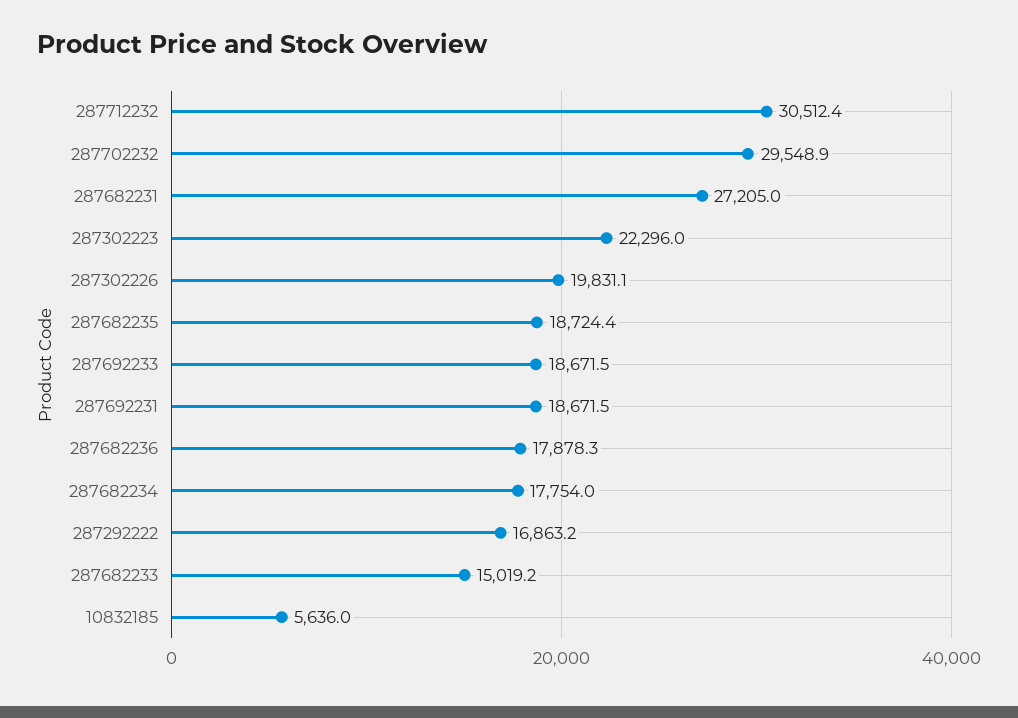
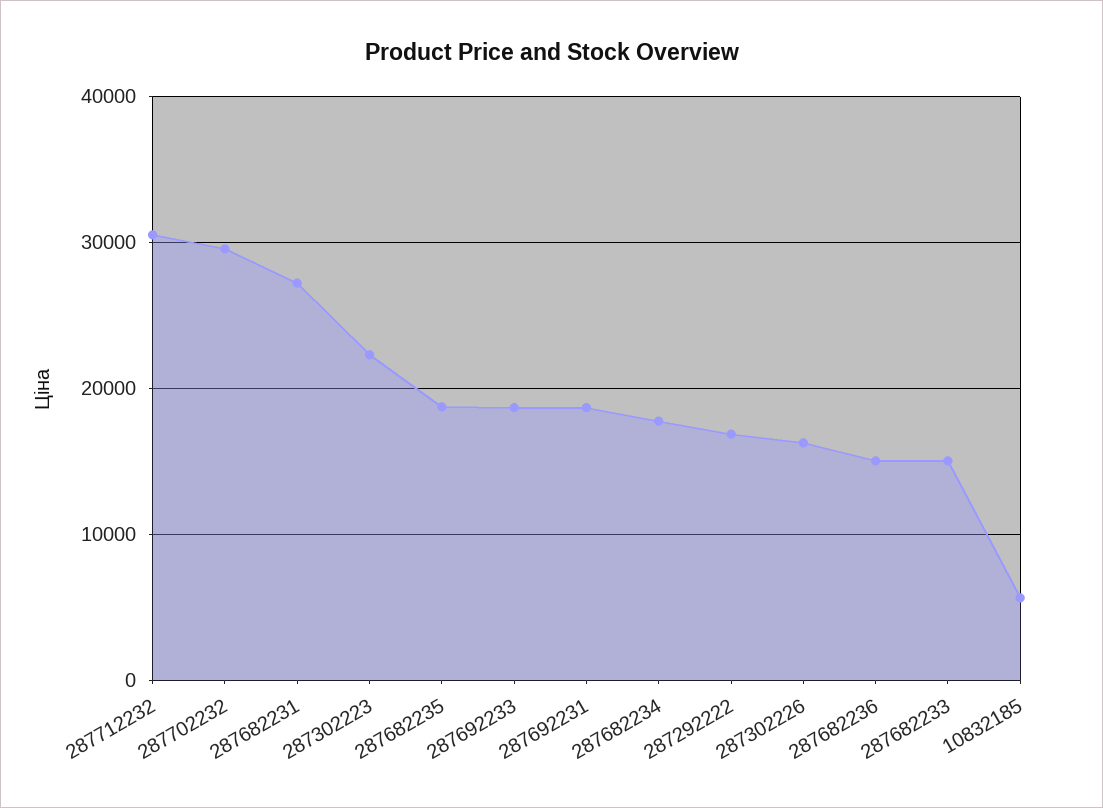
287302226: 19831.1 -> 16000
287682236: 17878.3 -> 15000

